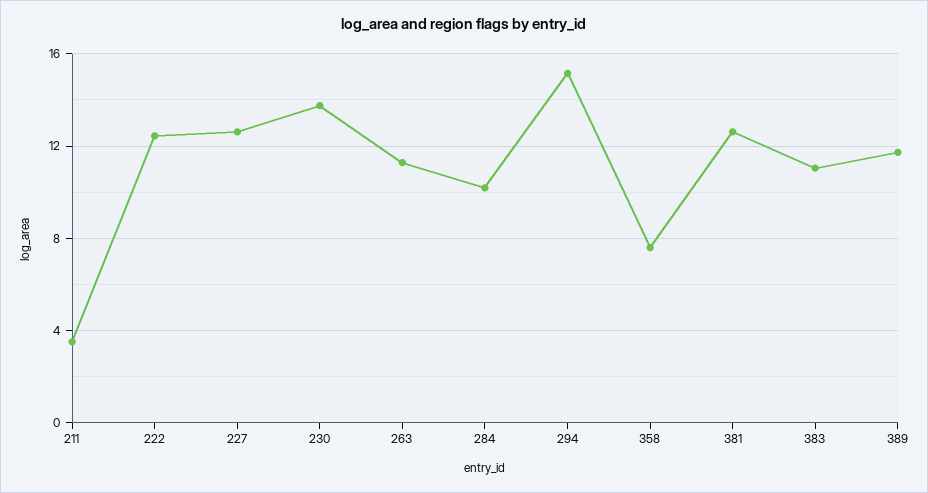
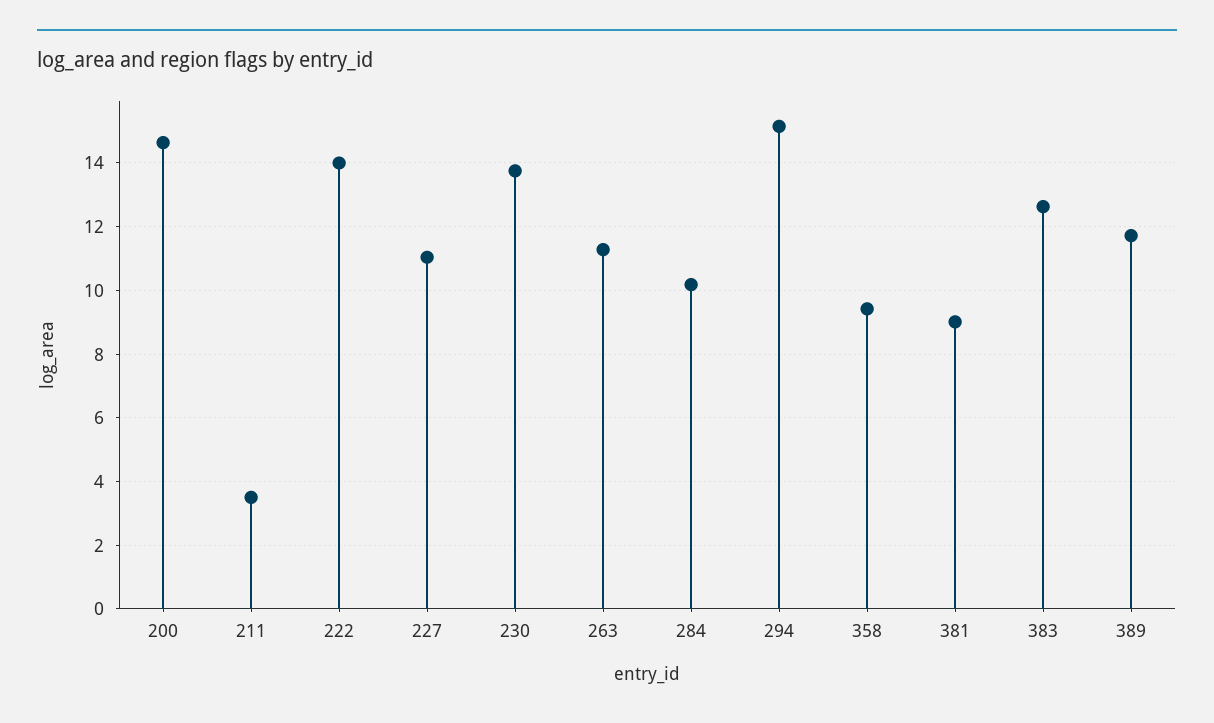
222: 12.5 -> 14
227: 12.5 -> 11
358: 7.5 -> 9.4
381: 12.5 -> 9
383: 11 -> 12.6
200: none -> 14.6

